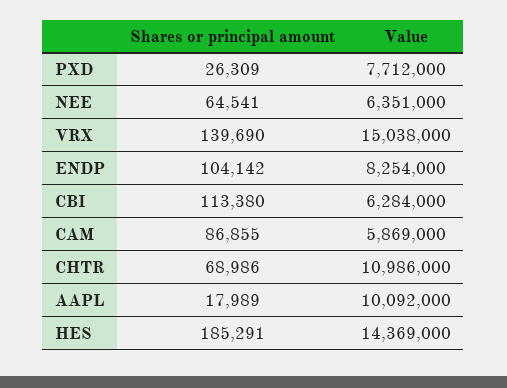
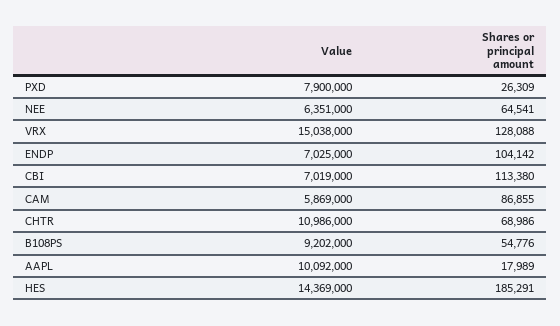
Value, PXD: 7712000 -> 7900000
Shares or principal amount, VRX: 139690 -> 128088
Value, ENDP: 8254000 -> 7025000
Value, CBI: 6284000 -> 7019000
Value, B108PS: none -> 9202000
Shares or principal amount, B108PS: none -> 54776

